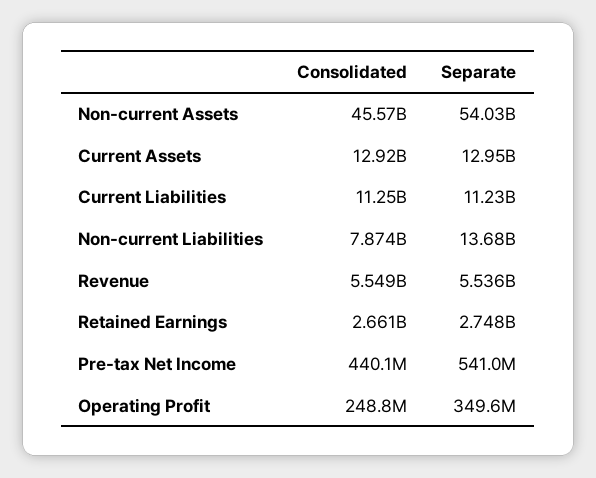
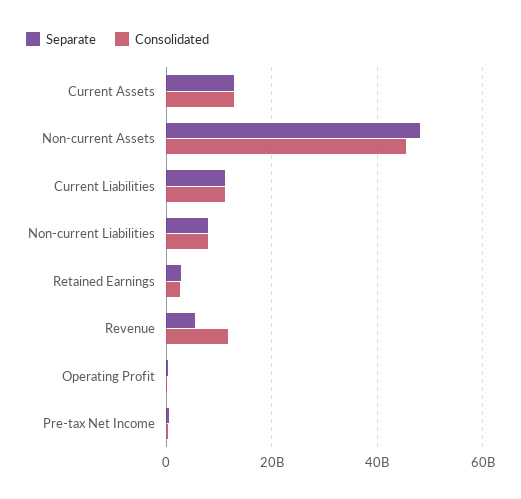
Separate, Non-current Assets: 54030000000 -> 48000000000
Separate, Non-current Liabilities: 13680000000 -> 8000000000
Consolidated, Revenue: 5549000000 -> 12000000000

